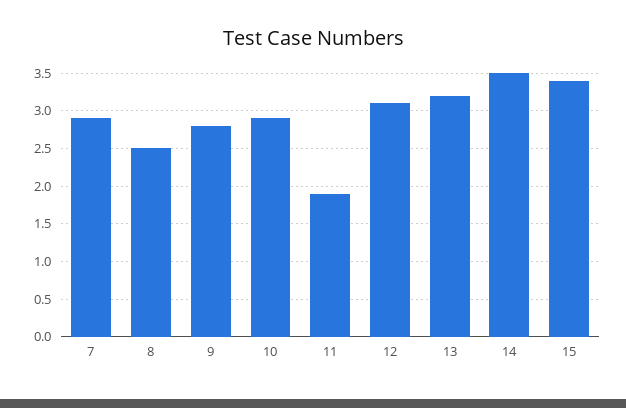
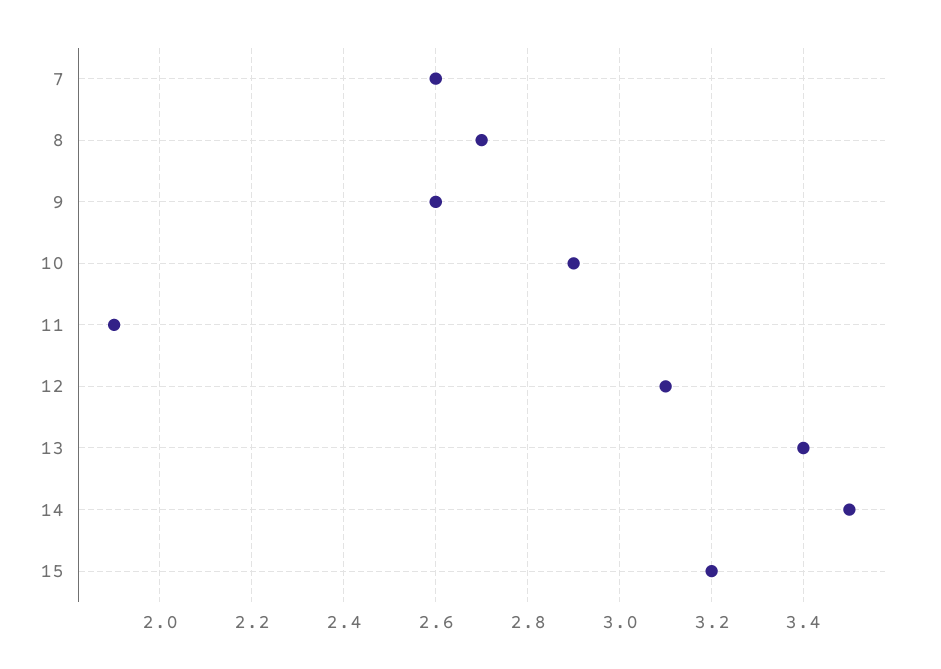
7: 2.9 -> 2.6
8: 2.5 -> 2.7
9: 2.8 -> 2.6
13: 3.2 -> 3.4
15: 3.4 -> 3.2

